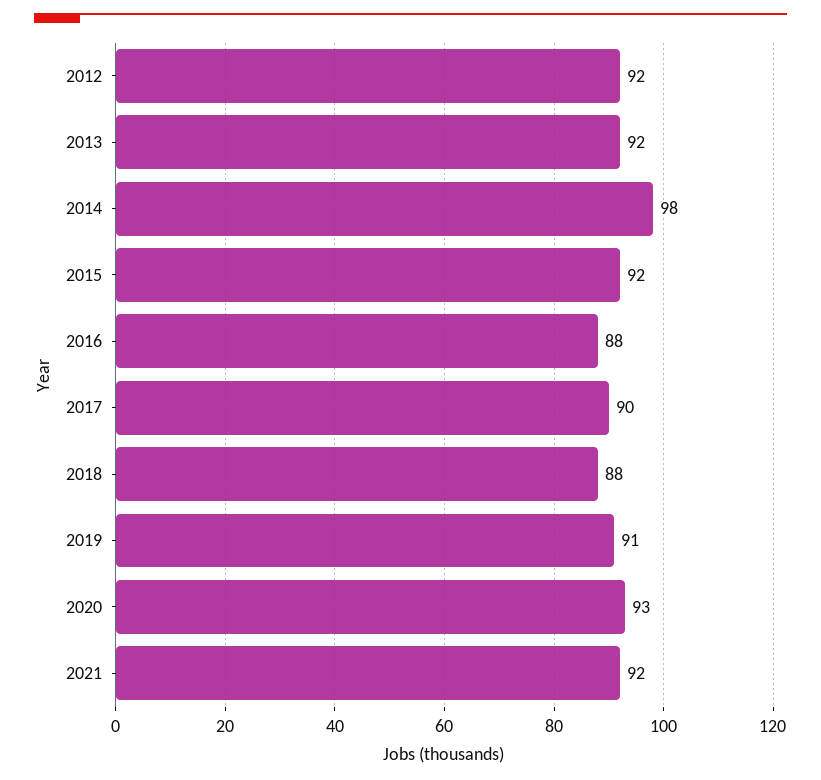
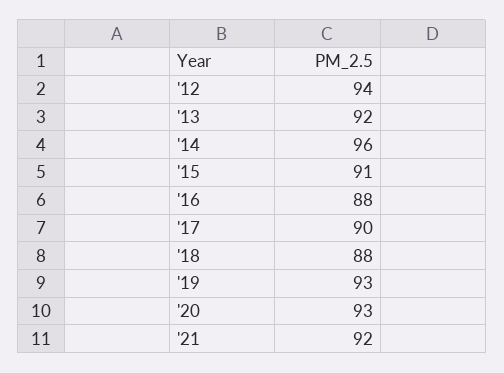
2012: 92 -> 94
2014: 98 -> 96
2015: 92 -> 91
2019: 91 -> 93

